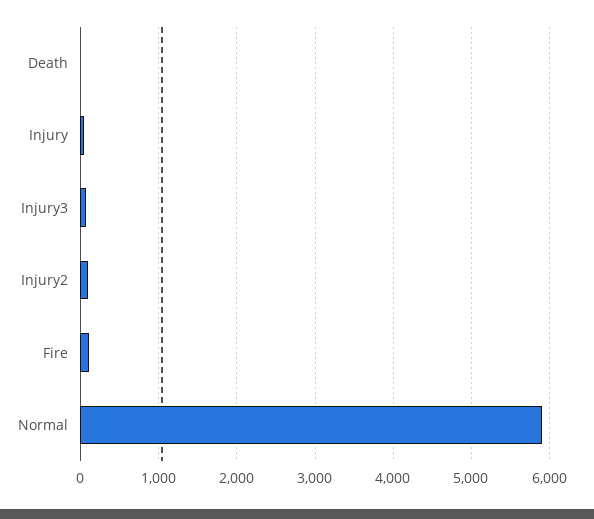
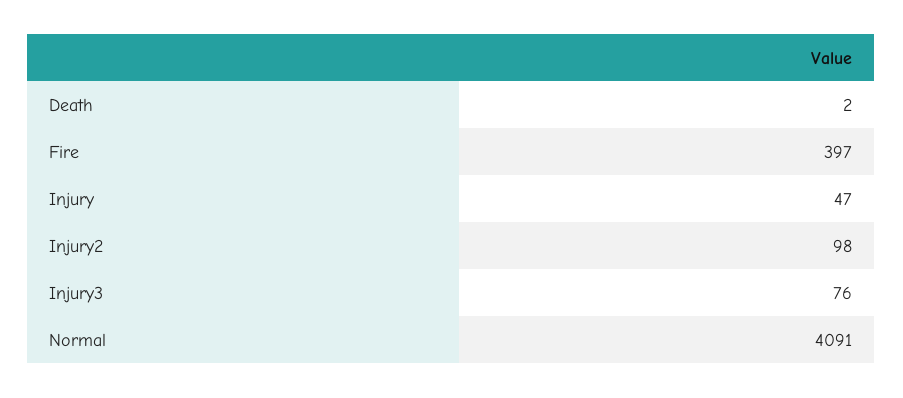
Fire: 100 -> 397
Normal: 5900 -> 4091

